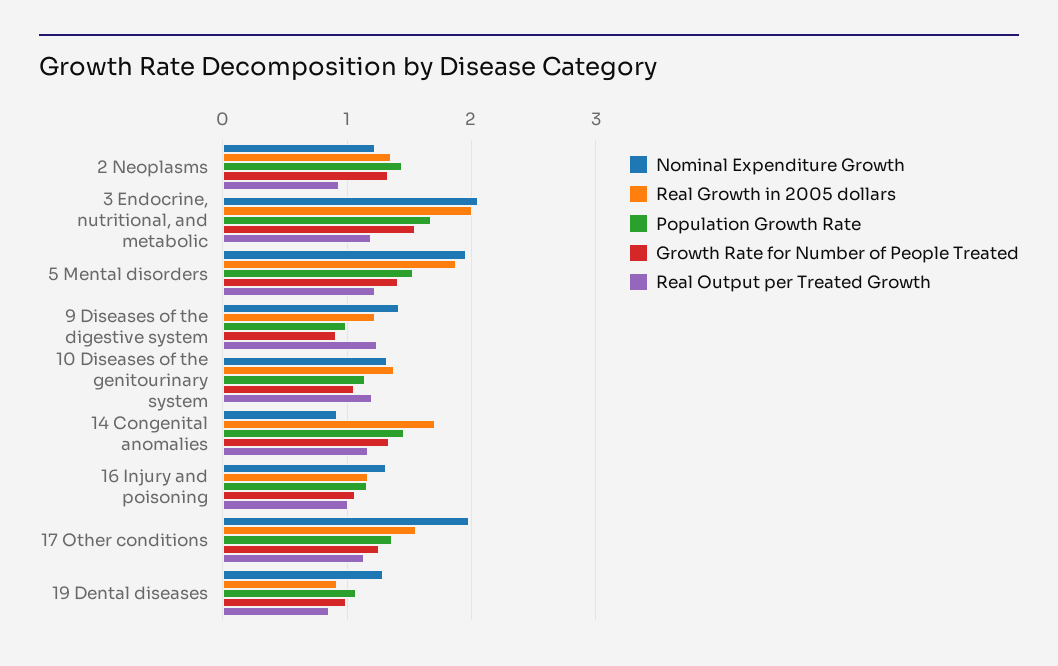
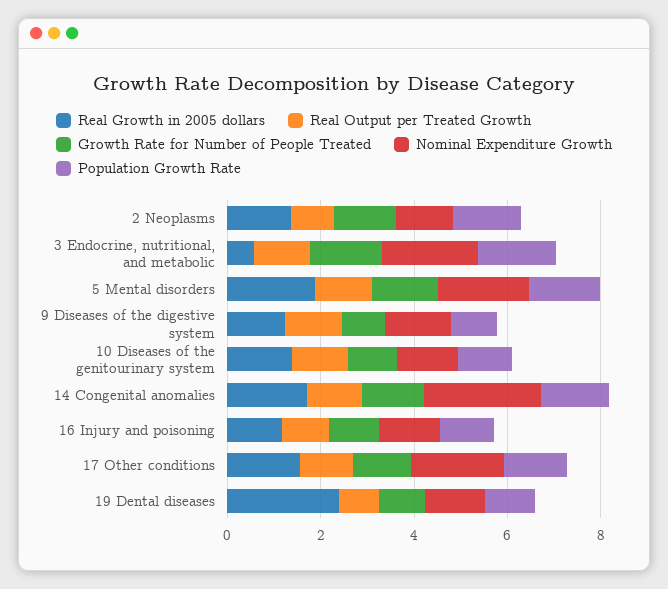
Real Growth in 2005 dollars, 3 Endocrine, nutritional, and metabolic: 2 -> 0.5
Nominal Expenditure Growth, 14 Congenital anomalies: 0.9 -> 2.5
Real Growth in 2005 dollars, 19 Dental diseases: 0.9 -> 2.5

